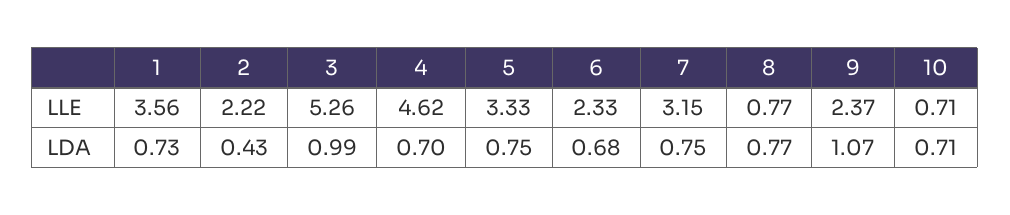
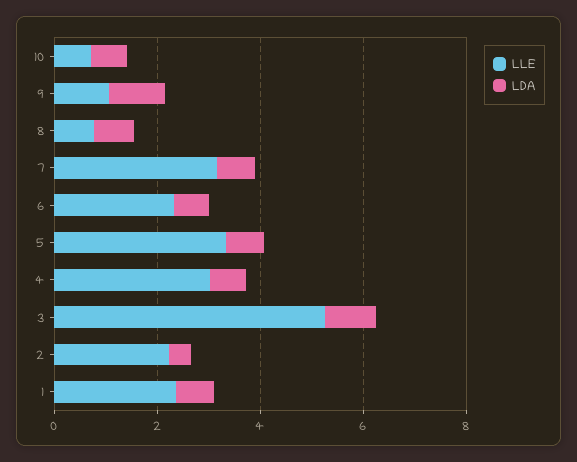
LLE, 1: 3.56 -> 2.5
LLE, 4: 4.62 -> 3
LLE, 9: 2.37 -> 1

